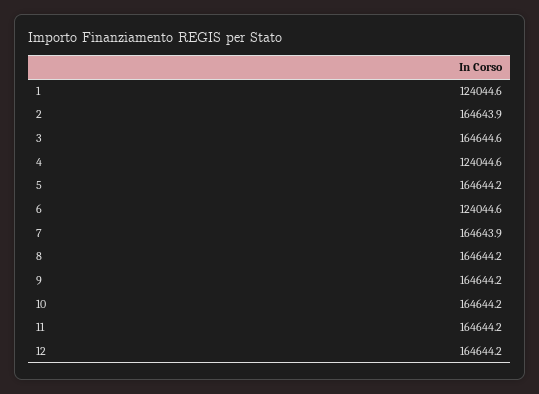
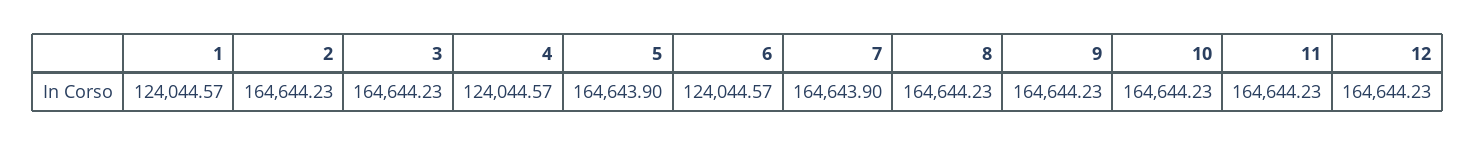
2: 164643.9 -> 164644.23
3: 164644.6 -> 164644.23
5: 164644.2 -> 164643.9

